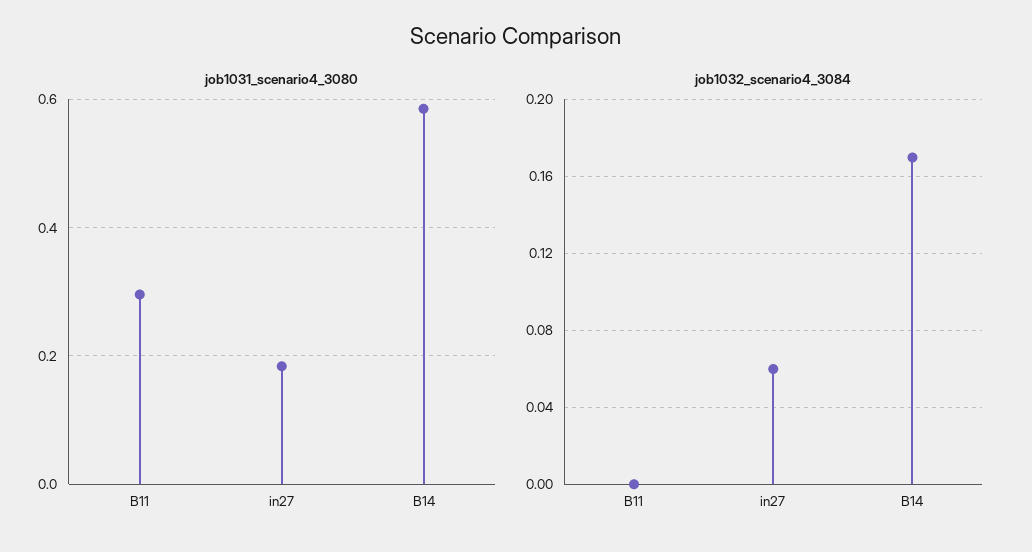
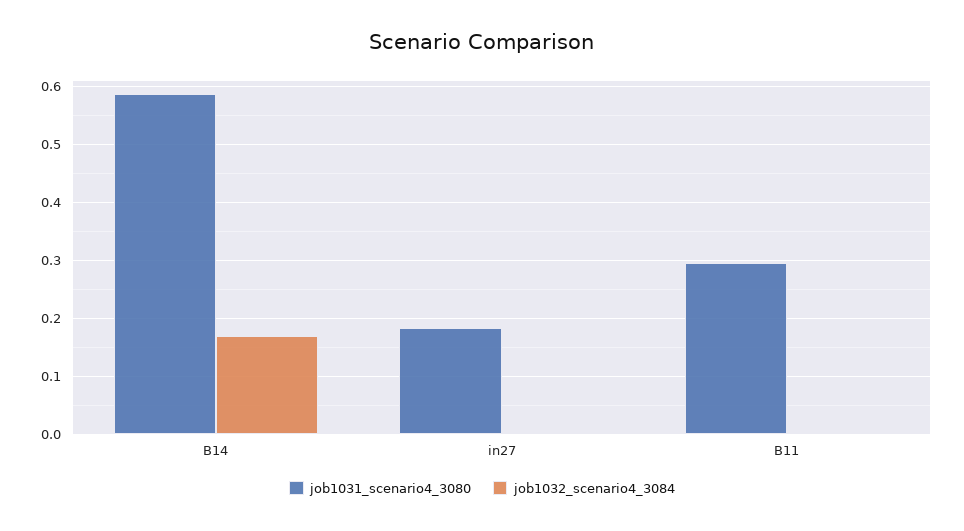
job1032_scenario4_3084, in27: 0.06 -> 0

